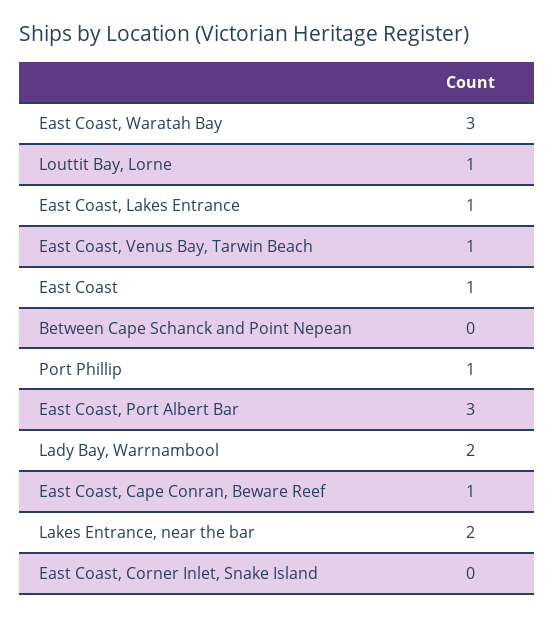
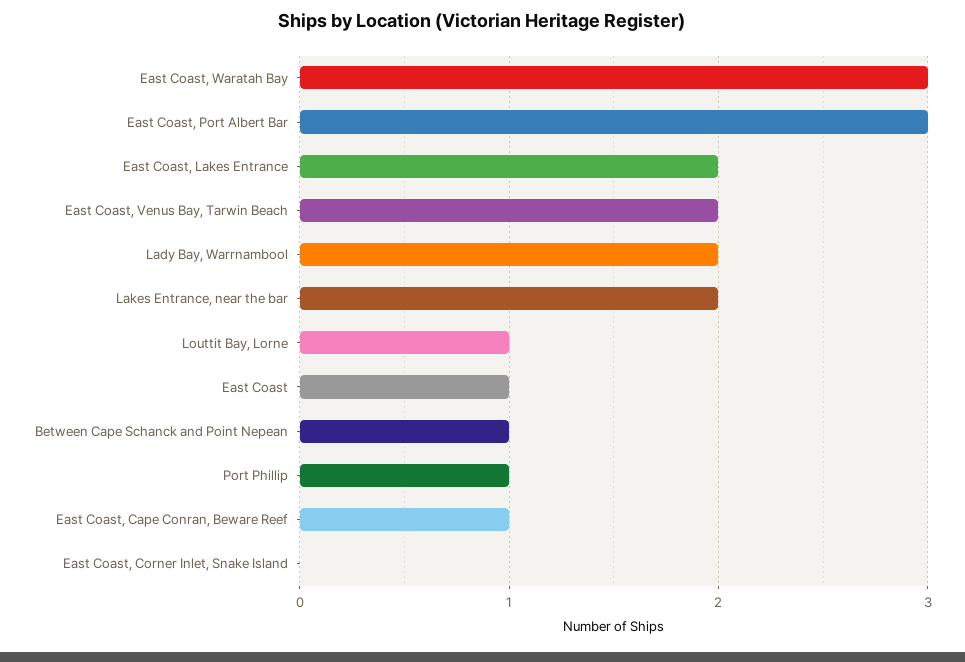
East Coast, Lakes Entrance: 1 -> 2
East Coast, Venus Bay, Tarwin Beach: 1 -> 2
Between Cape Schanck and Point Nepean: 0 -> 1

